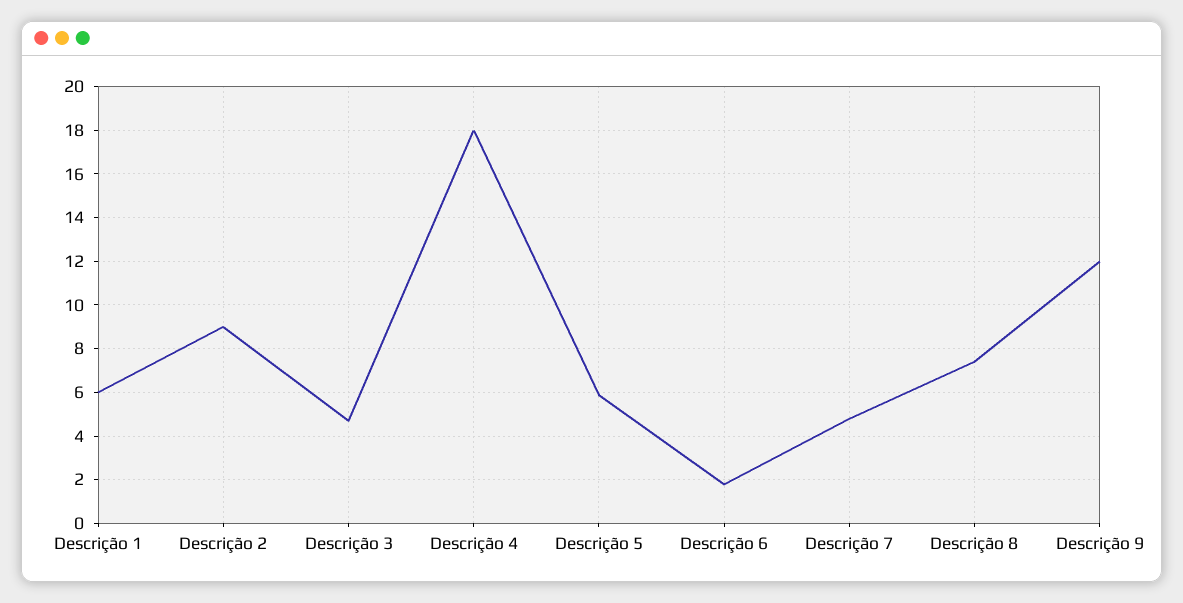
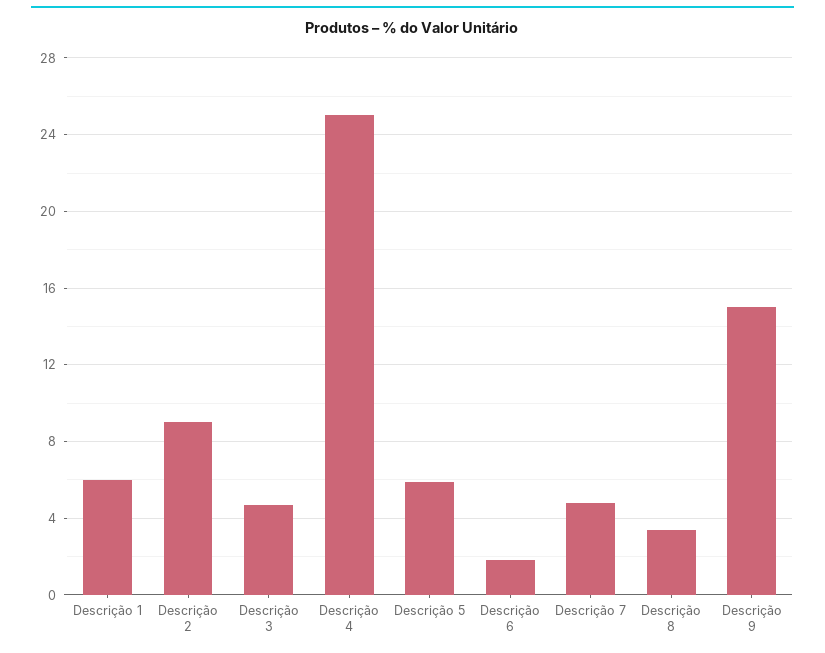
Descrição 4: 18 -> 25
Descrição 8: 7.5 -> 3.5
Descrição 9: 12 -> 15

